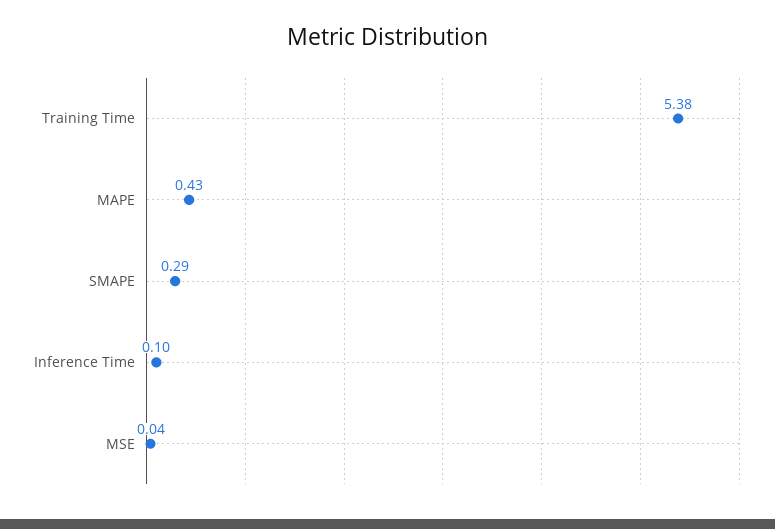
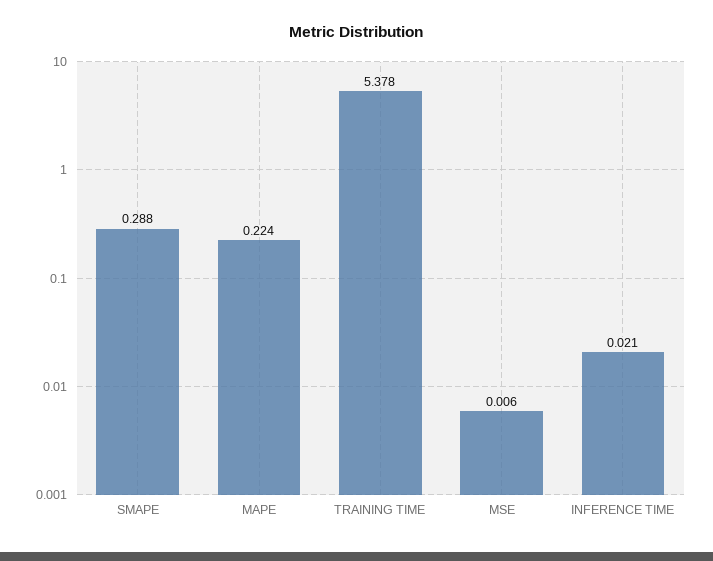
MAPE: 0.43 -> 0.224
Inference Time: 0.1 -> 0.021
MSE: 0.04 -> 0.006

